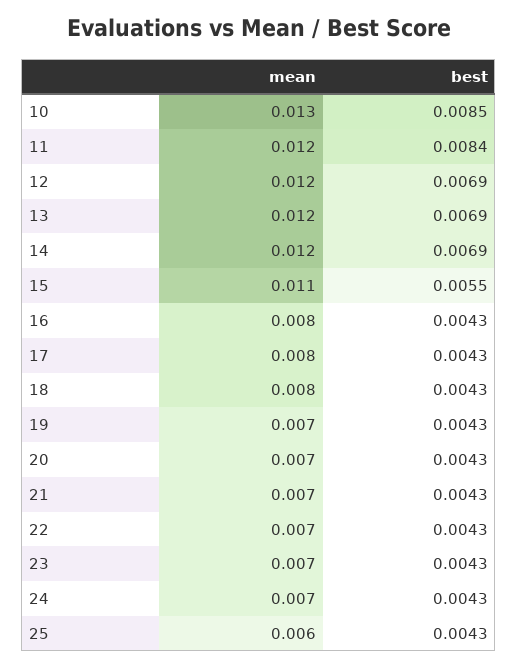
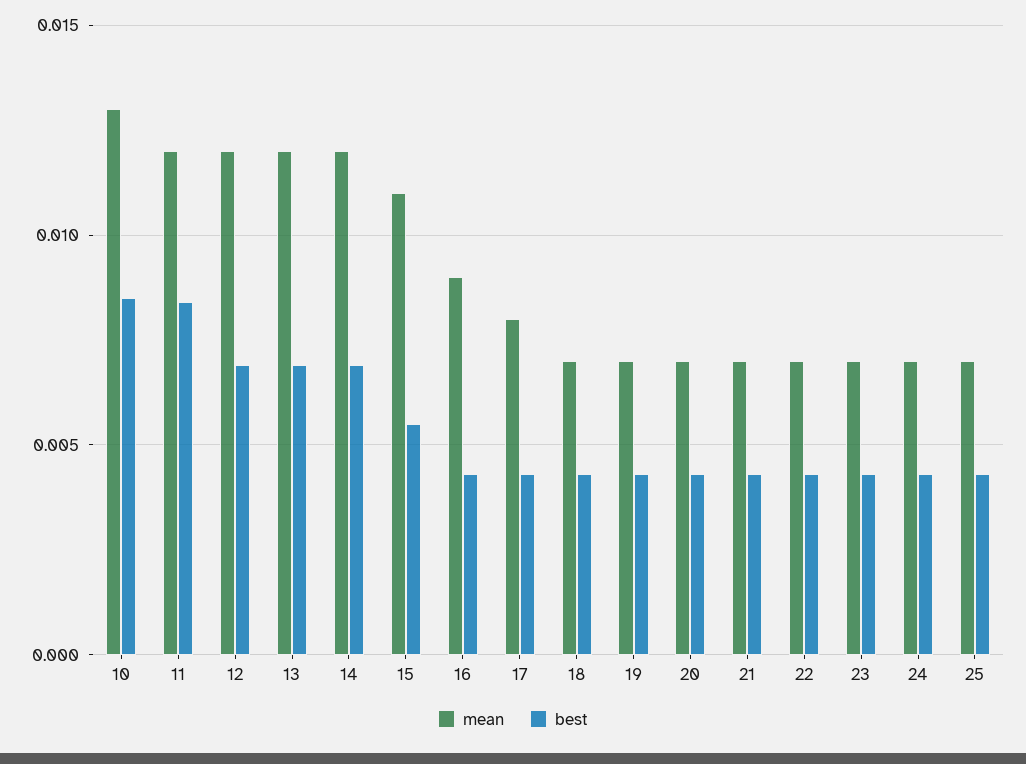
mean, 16: 0.008 -> 0.009
mean, 18: 0.008 -> 0.007
mean, 25: 0.006 -> 0.007

